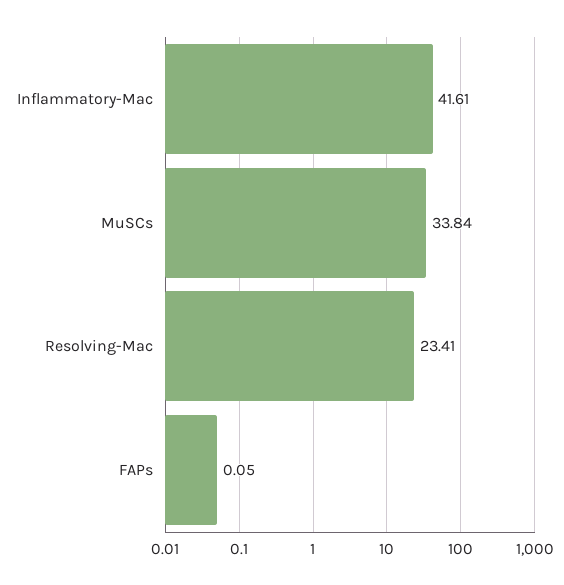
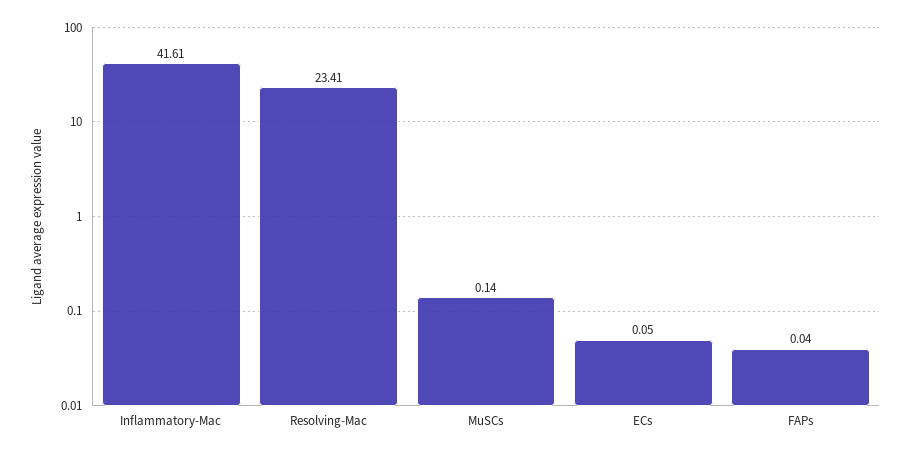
MuSCs: 33.84 -> 0.14
FAPs: 0.05 -> 0.04
ECs: none -> 0.05

